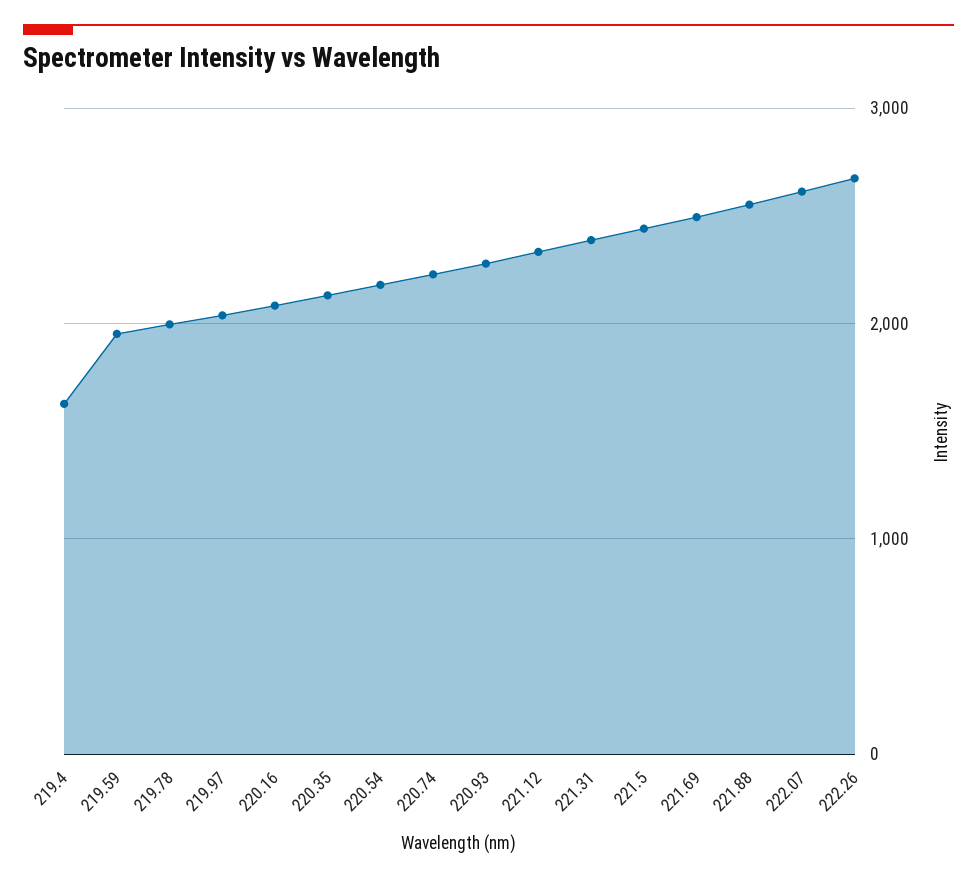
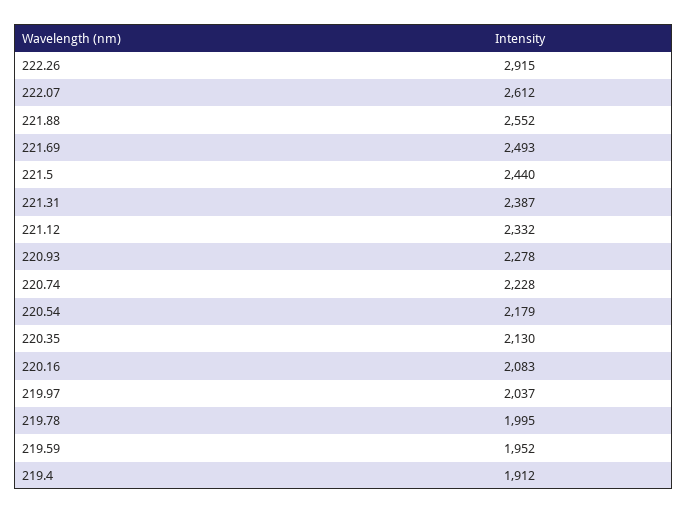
219.4: 1600 -> 1912
222.26: 2700 -> 2915

